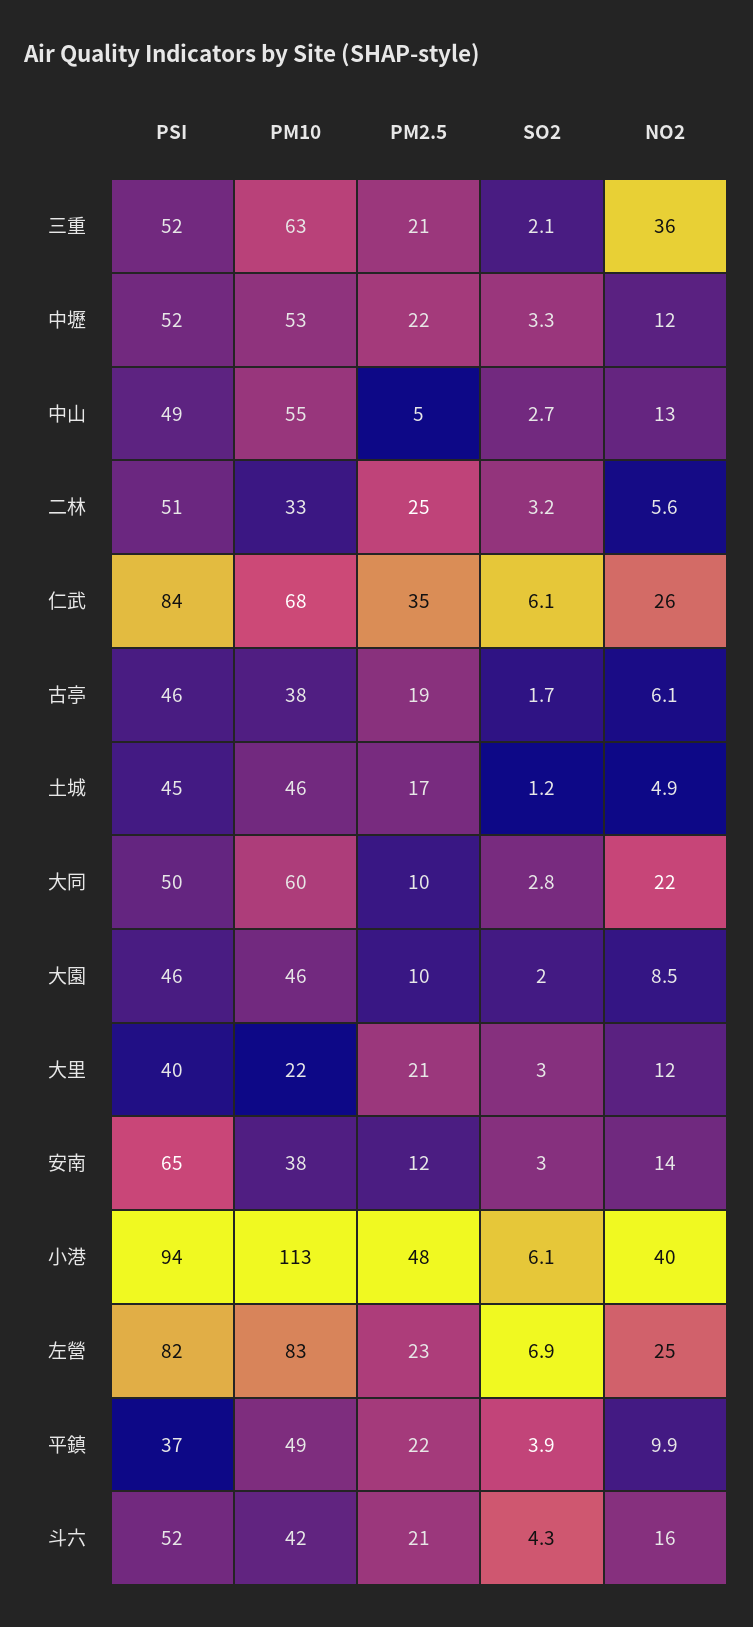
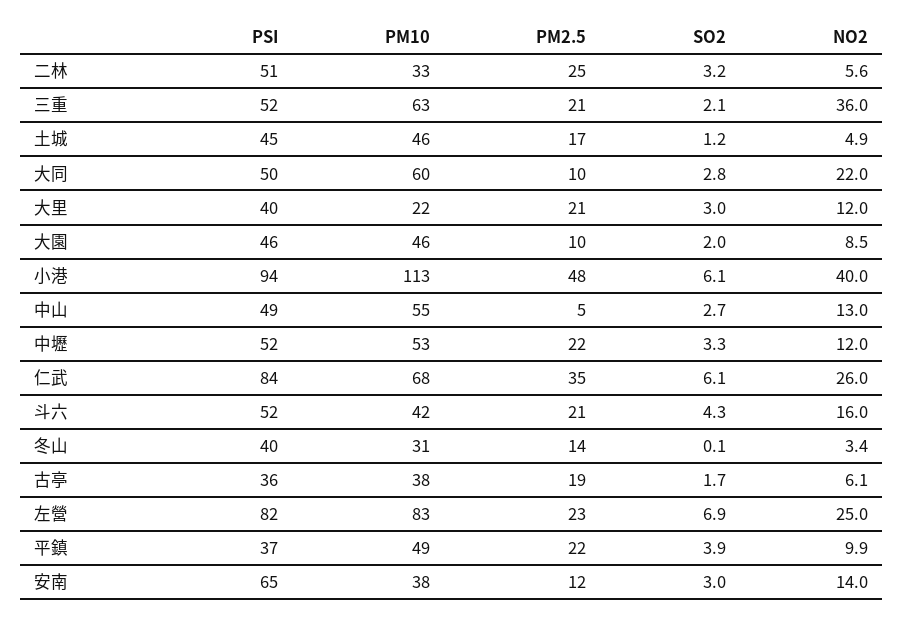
PSI, 古亭: 46 -> 36
PSI, 冬山: none -> 40
PM10, 冬山: none -> 31
PM2.5, 冬山: none -> 14
SO2, 冬山: none -> 0.1
NO2, 冬山: none -> 3.4

